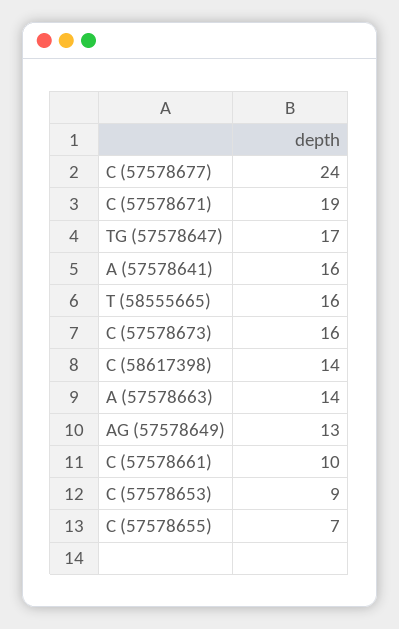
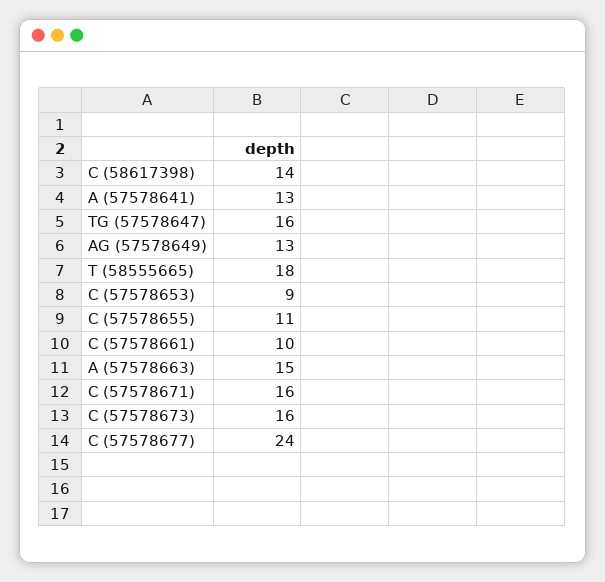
C (57578671): 19 -> 16
TG (57578647): 17 -> 16
A (57578641): 16 -> 13
T (58555665): 16 -> 18
A (57578663): 14 -> 15
C (57578655): 7 -> 11

